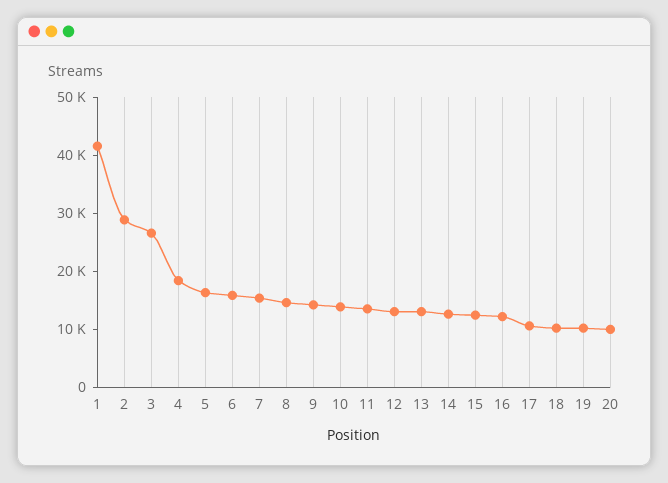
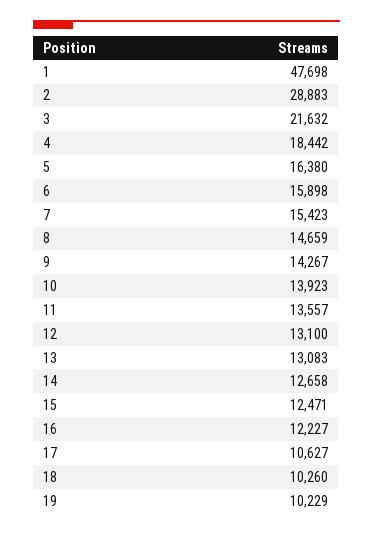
1: 42000 -> 47698
3: 26000 -> 21632
20: 10000 -> none

